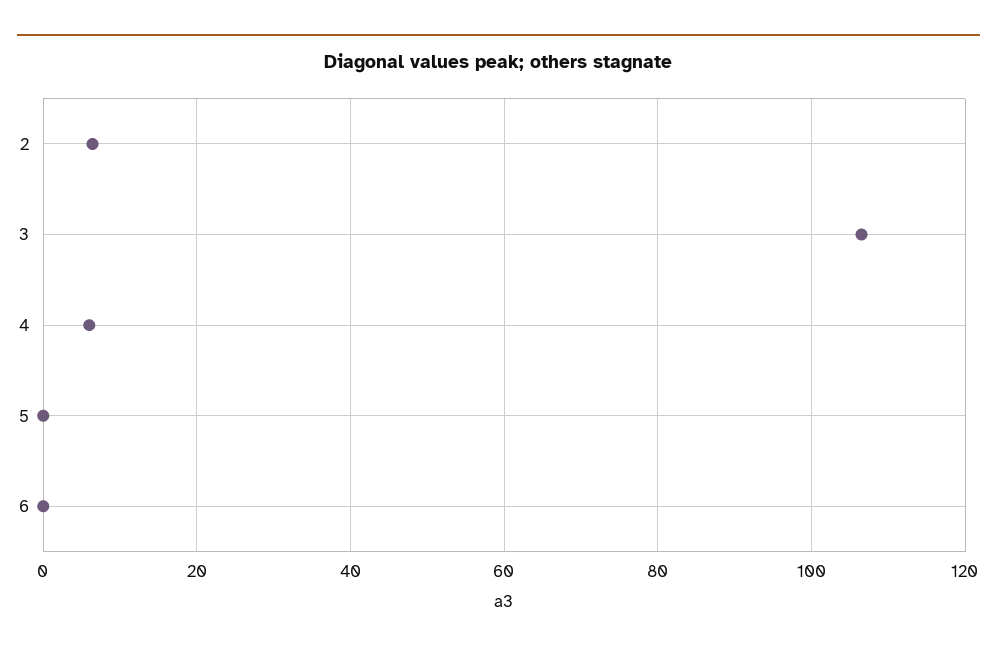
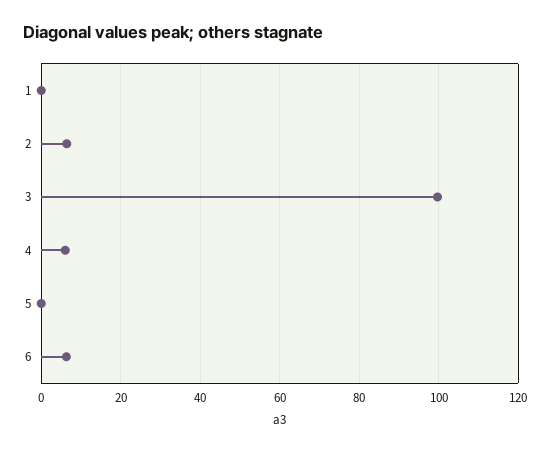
3: 106 -> 100
6: 0 -> 6
1: none -> 0

